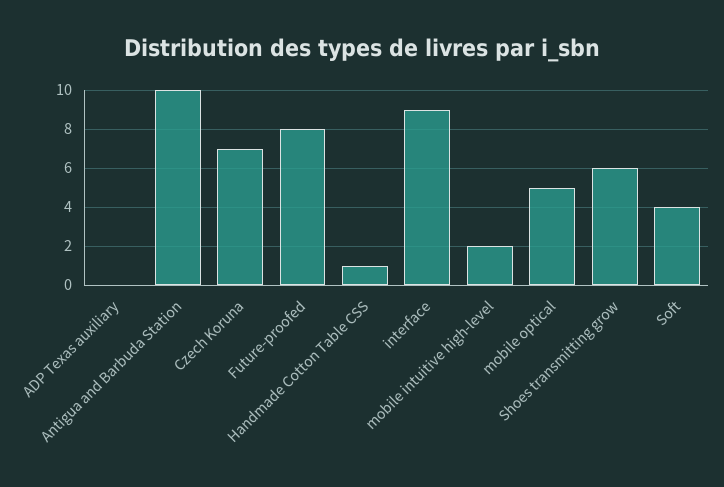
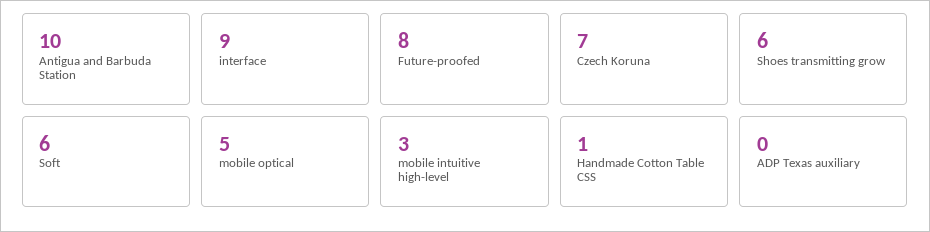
mobile intuitive high-level: 2 -> 3
Soft: 4 -> 6

